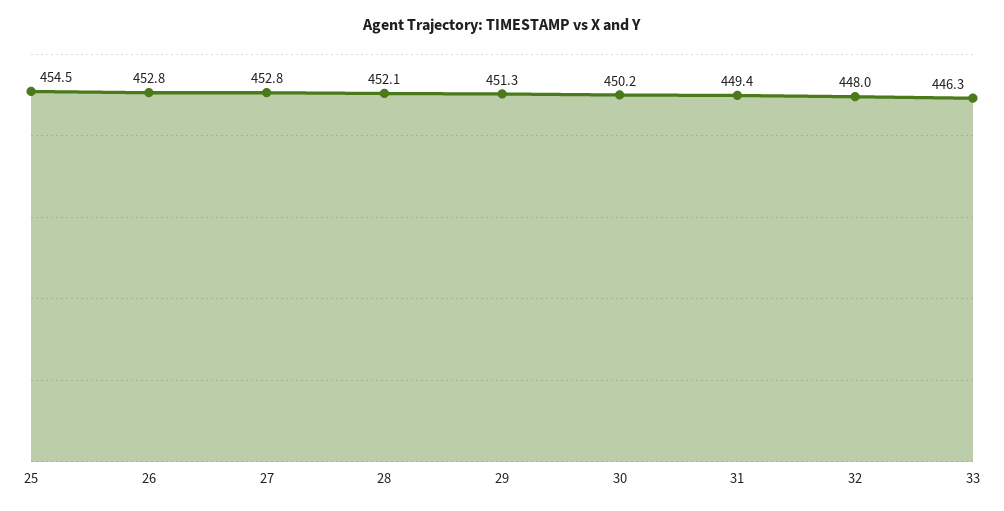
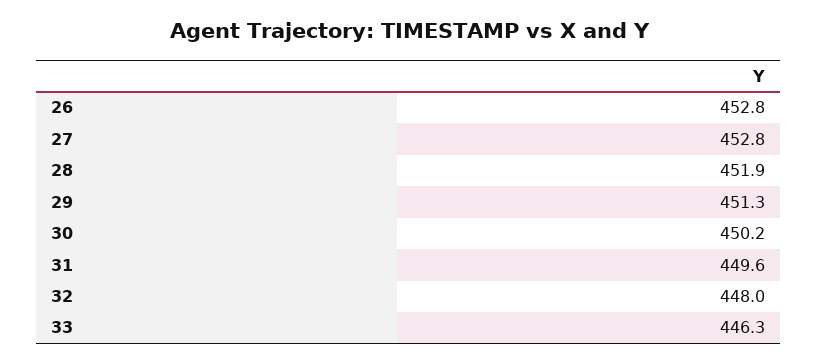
25: 454.5 -> none
28: 452.1 -> 451.9
31: 449.4 -> 449.6

